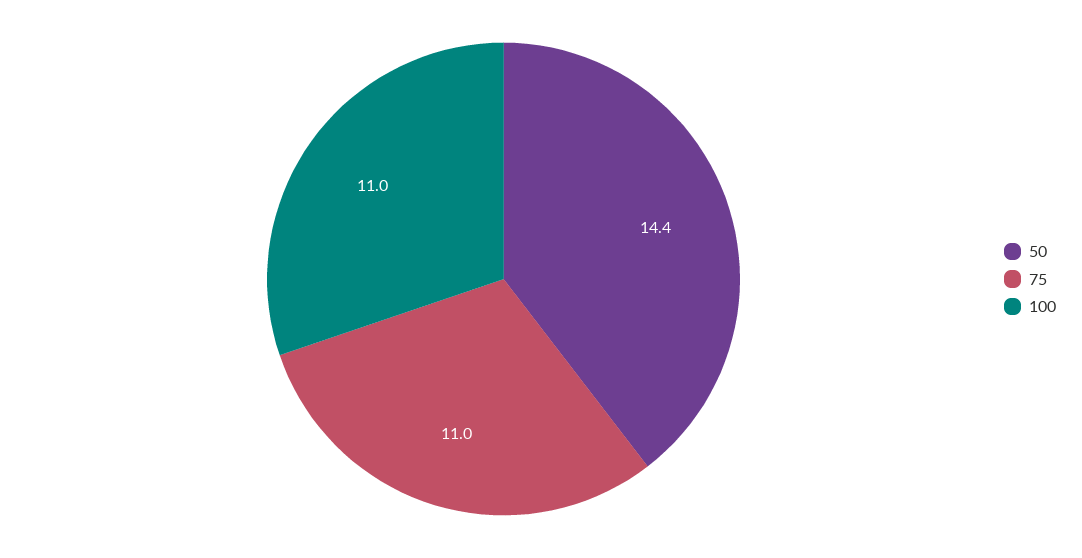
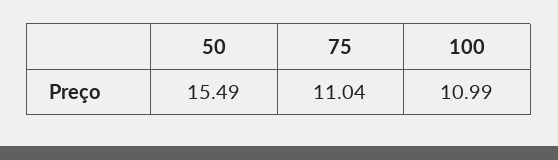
50: 14.4 -> 15.49

